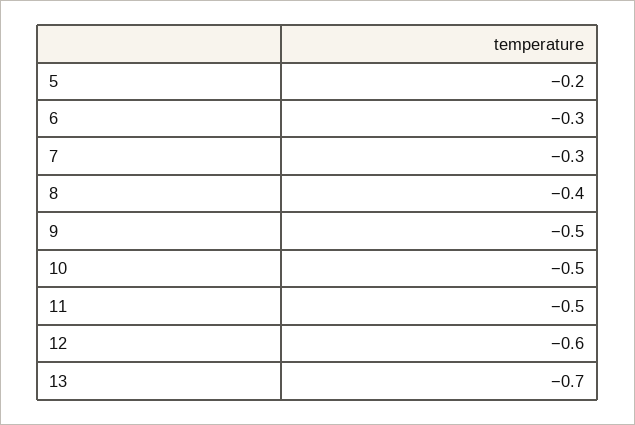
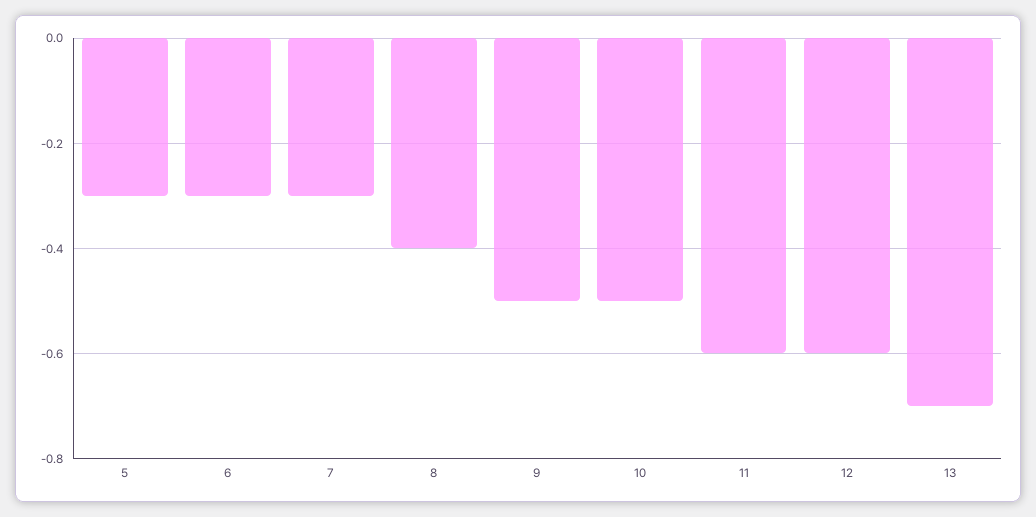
5: -0.2 -> -0.3
11: -0.5 -> -0.6

